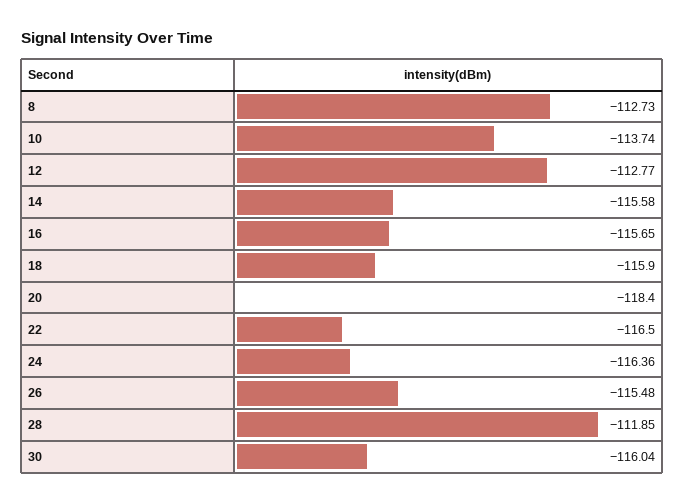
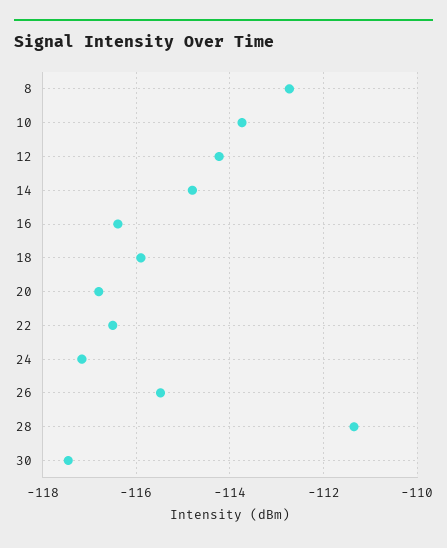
12: -112.77 -> -114.2
14: -115.58 -> -114.8
16: -115.65 -> -116.4
20: -118.4 -> -116.8
24: -116.36 -> -117.2
28: -111.85 -> -111.4
30: -116.04 -> -117.4

